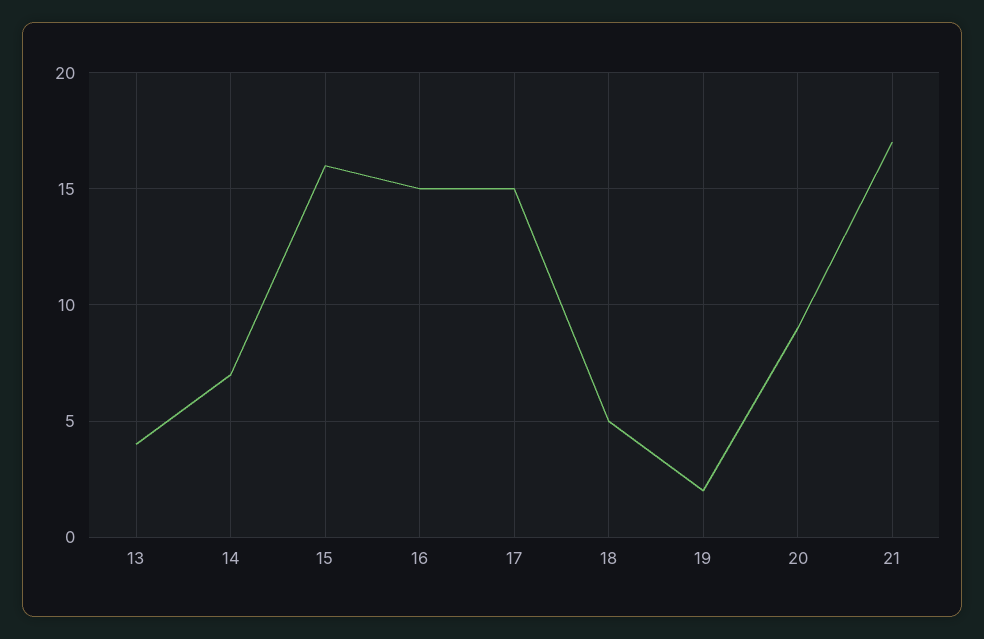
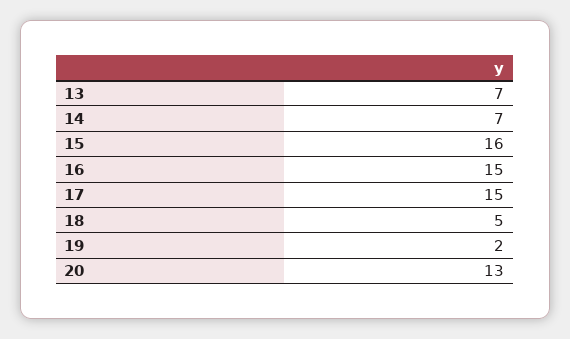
13: 4 -> 7
20: 9 -> 13
21: 17 -> none

